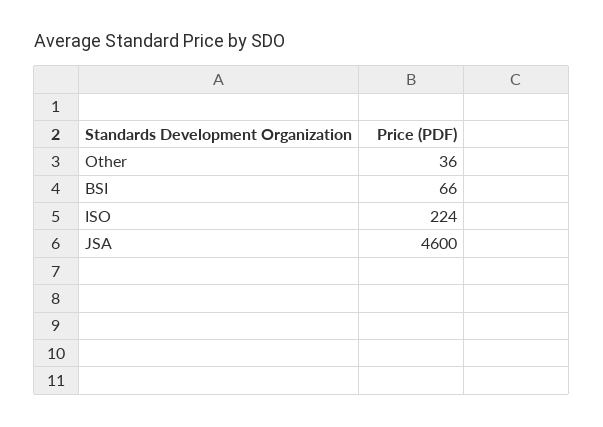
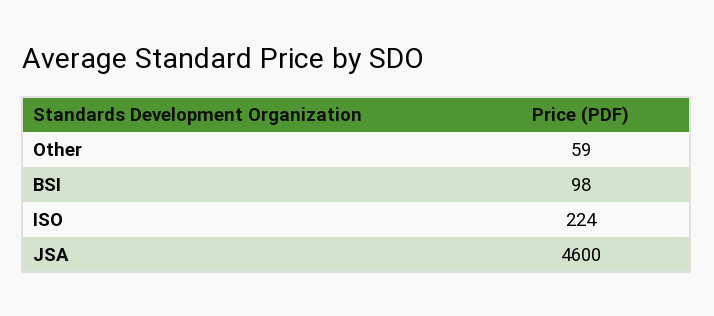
Other: 36 -> 59
BSI: 66 -> 98

